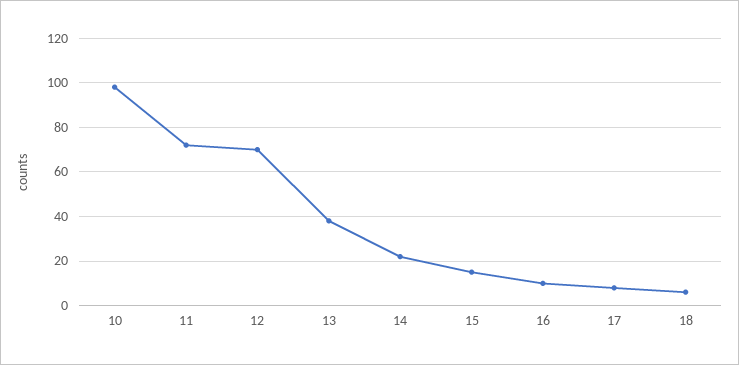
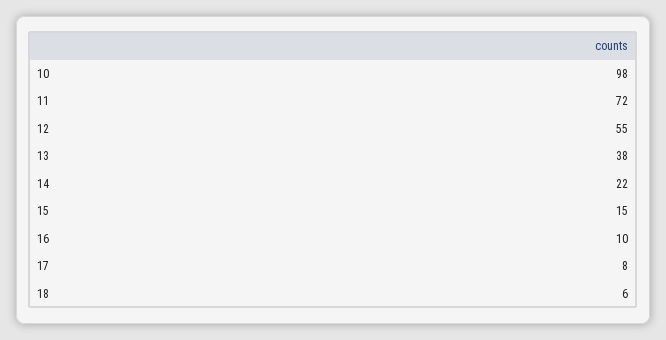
12: 70 -> 55

